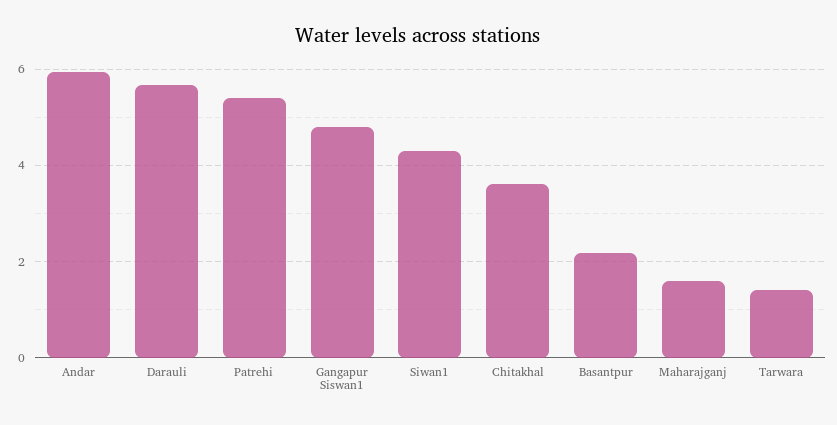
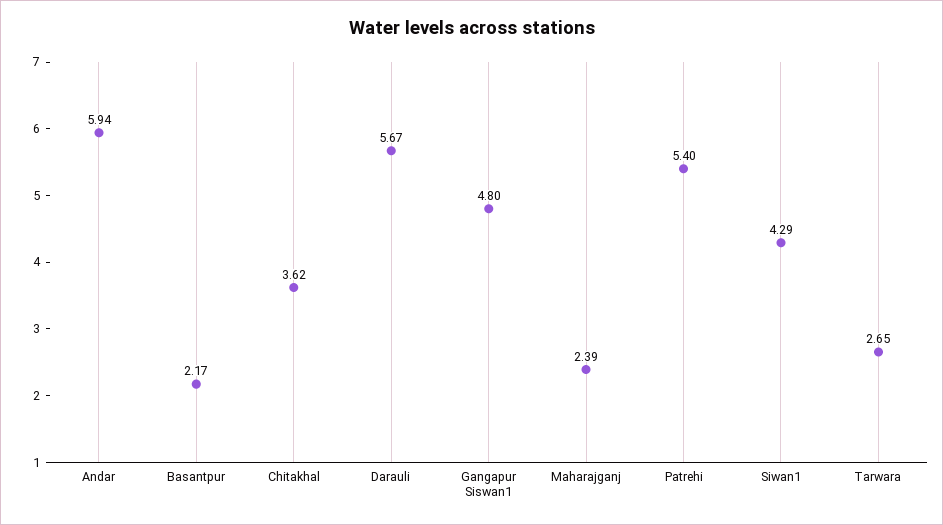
Maharajganj: 1.6 -> 2.39
Tarwara: 1.4 -> 2.65

